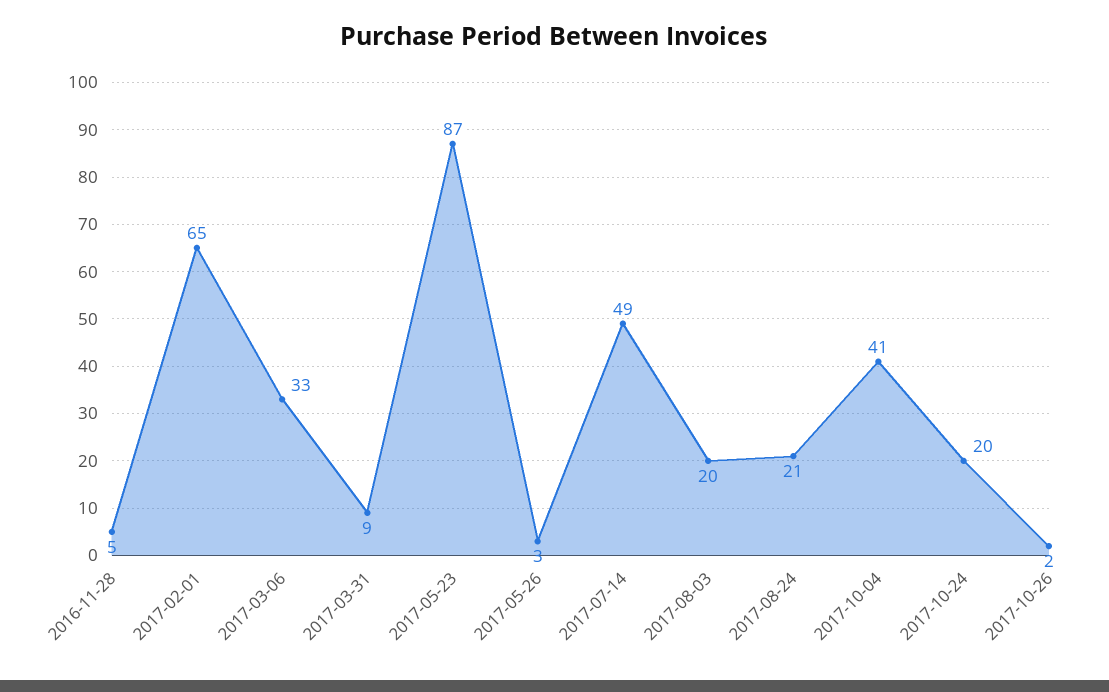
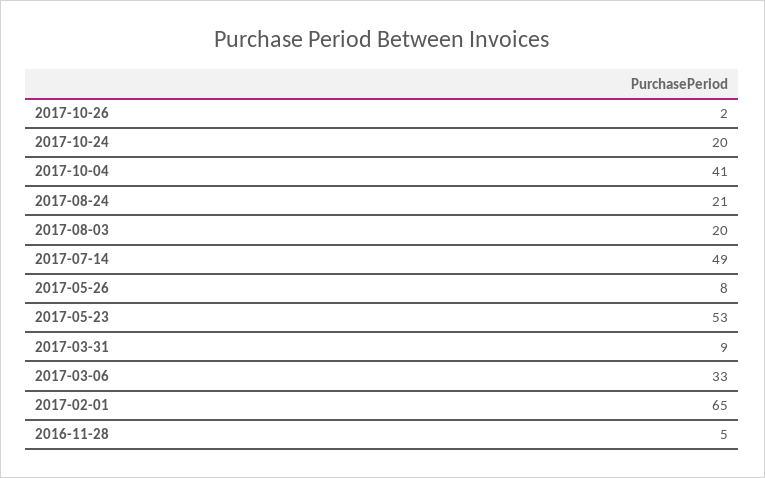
2017-05-23: 87 -> 53
2017-05-26: 3 -> 8

